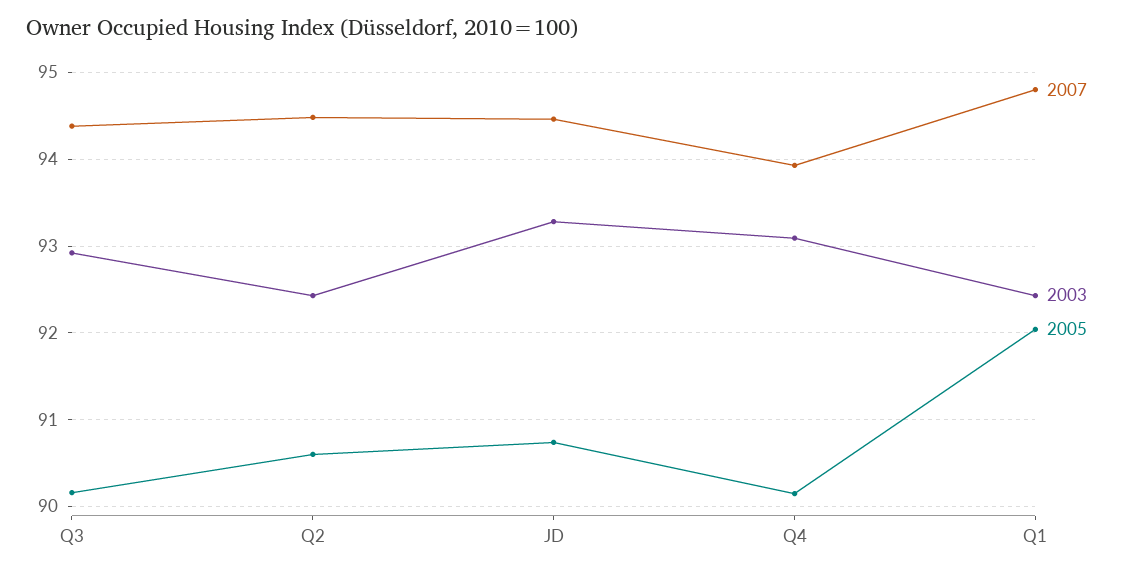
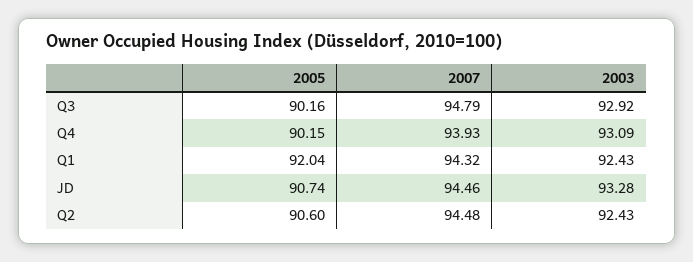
2007, Q3: 94.4 -> 94.79
2007, Q1: 94.8 -> 94.32

